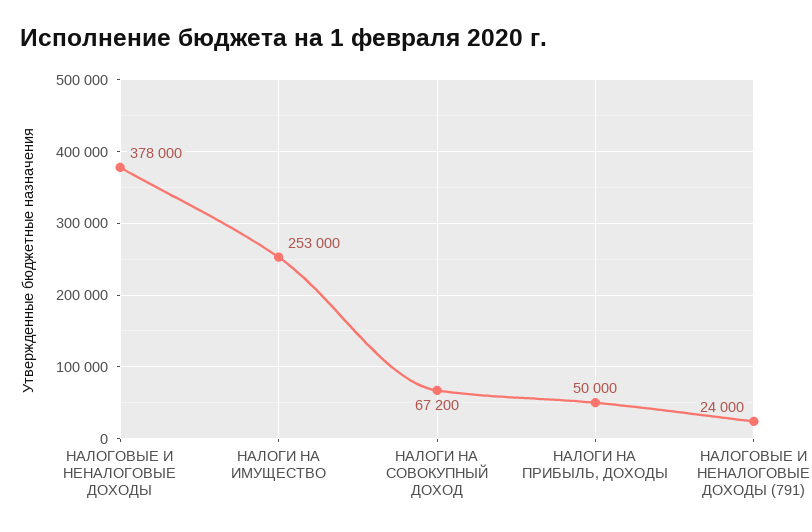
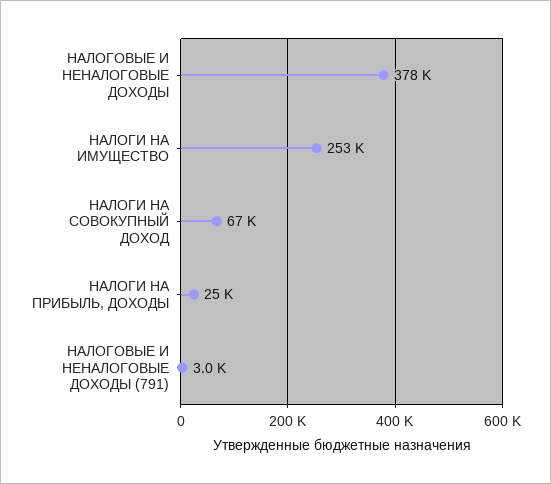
НАЛОГИ НА ПРИБЫЛЬ, ДОХОДЫ: 50000 -> 25000
НАЛОГОВЫЕ И НЕНАЛОГОВЫЕ ДОХОДЫ (791): 24000 -> 3000

